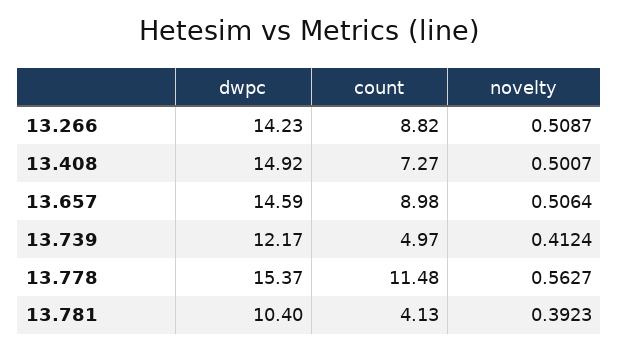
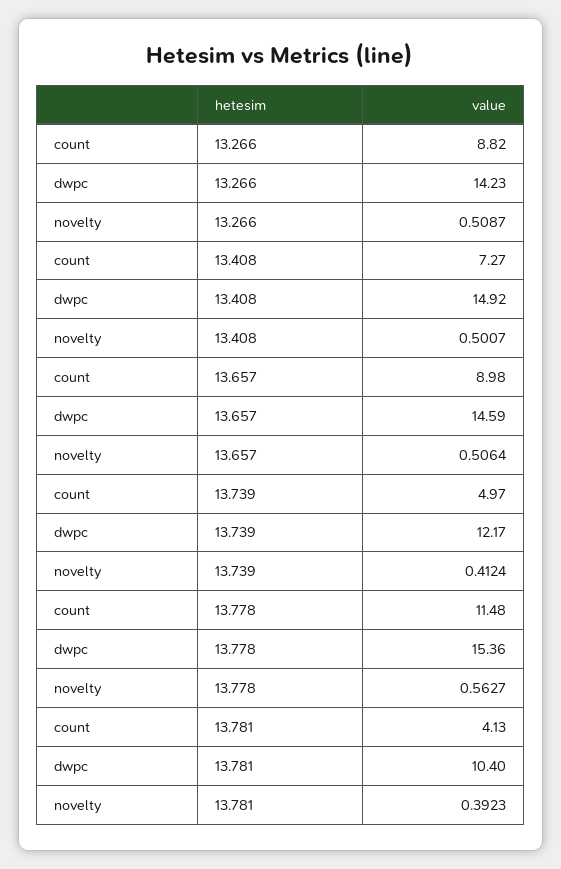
dwpc, 13.778: 15.37 -> 15.36

